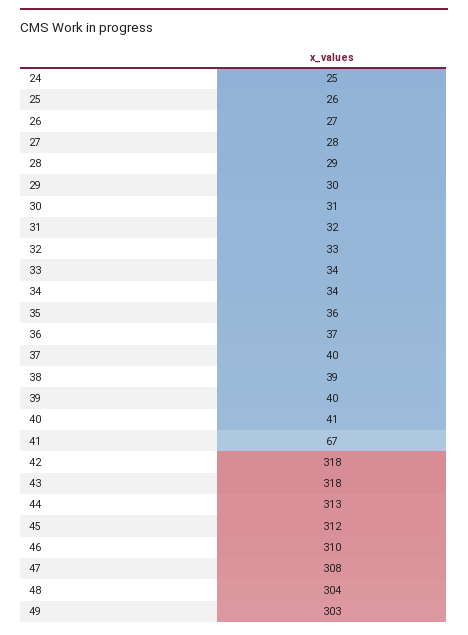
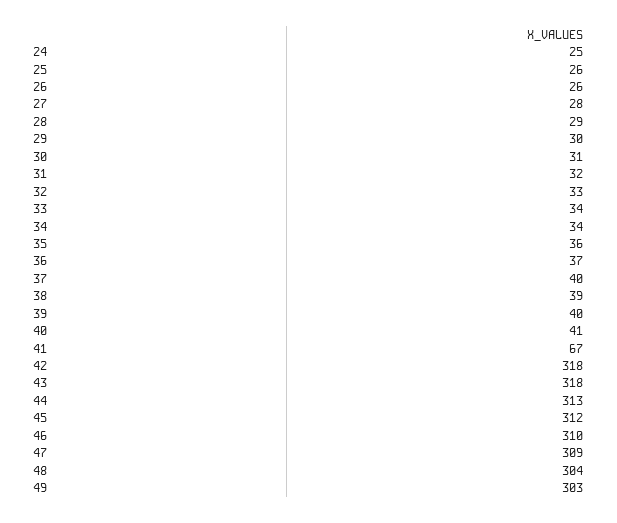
26: 27 -> 26
47: 308 -> 309

